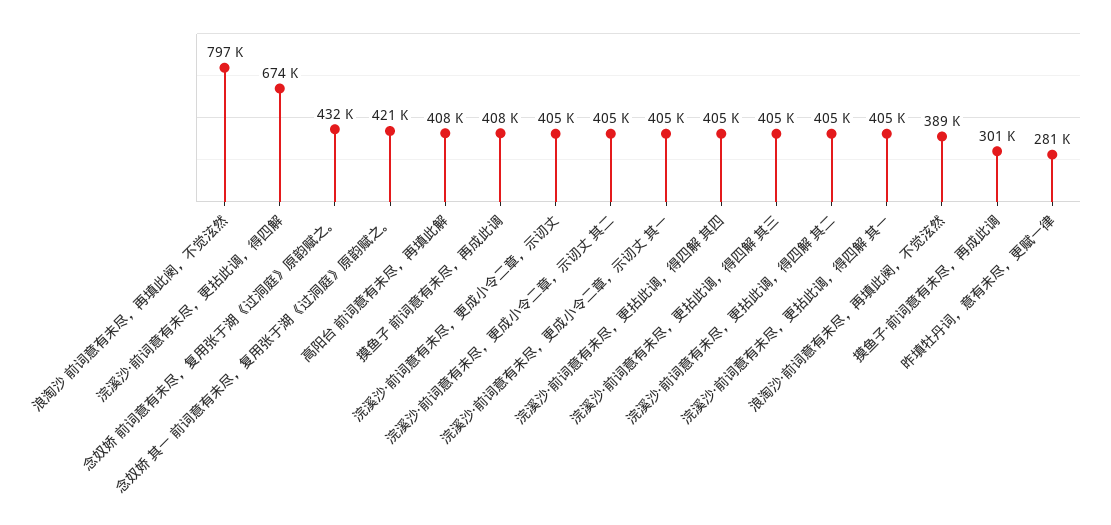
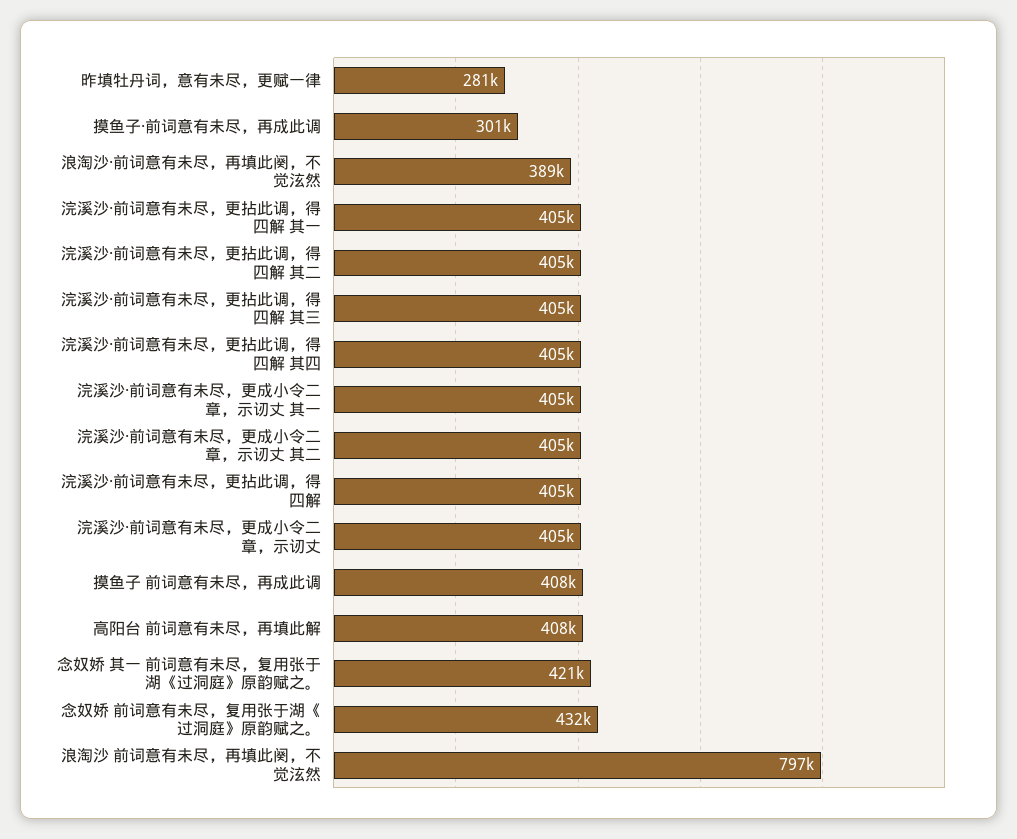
浣溪沙·前词意有未尽，更拈此调，得四解: 674000 -> 405000

